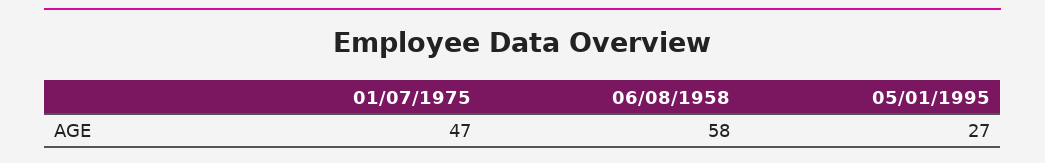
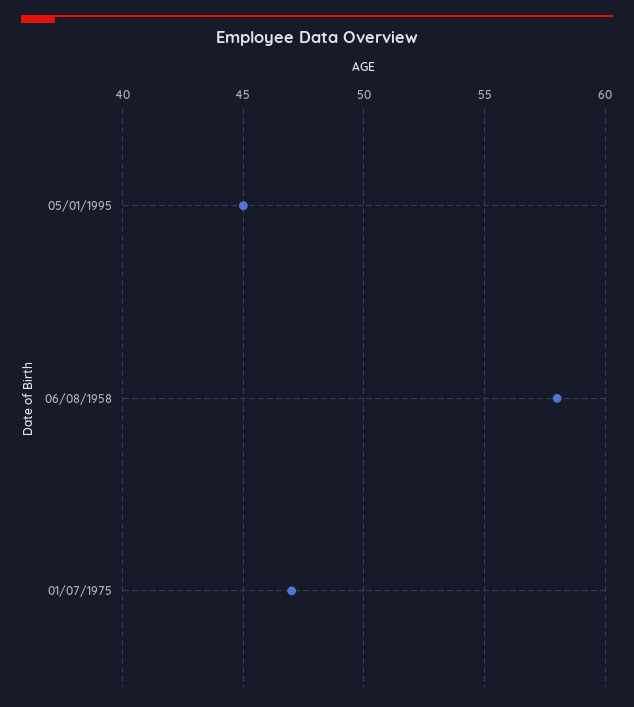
05/01/1995: 27 -> 45

